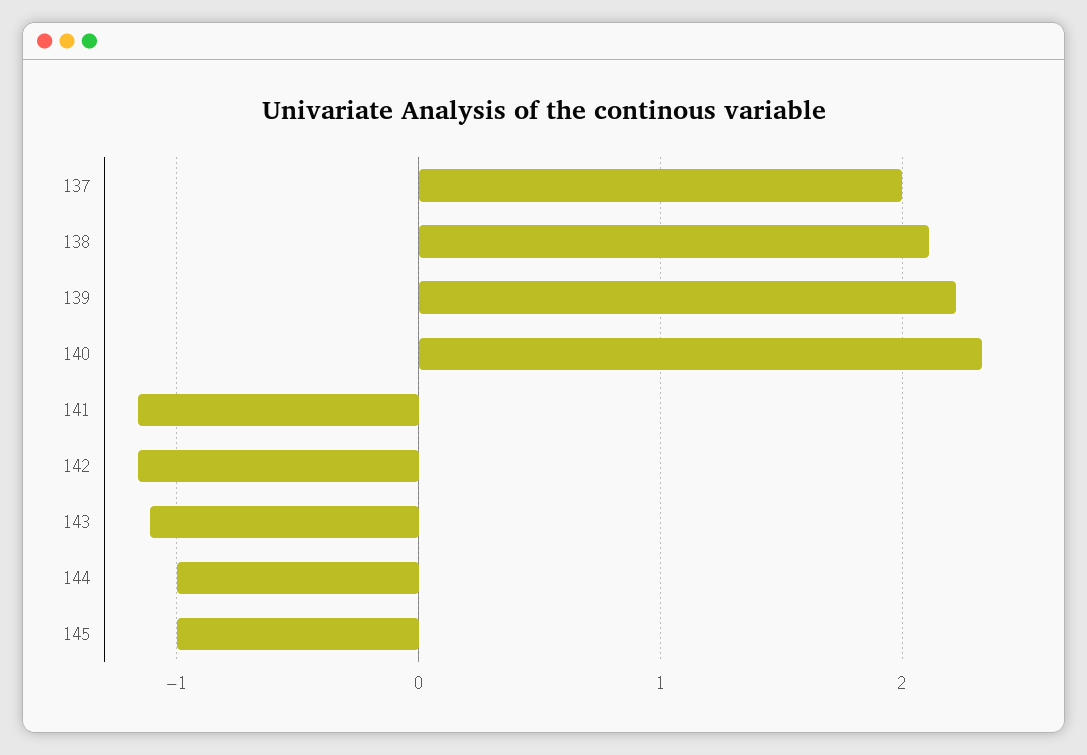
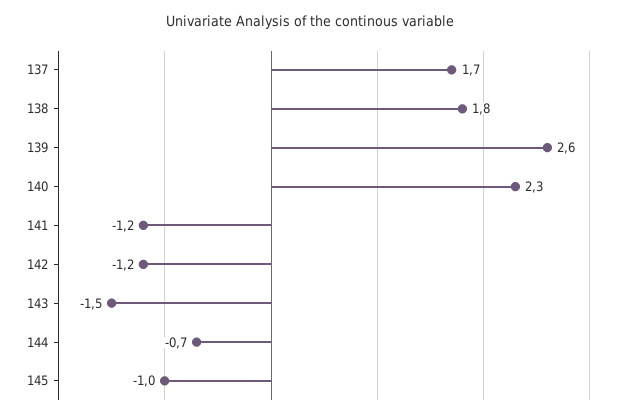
137: 2 -> 1.7
138: 2.1 -> 1.8
139: 2.2 -> 2.6
143: -1.1 -> -1.5
144: -1 -> -0.7

